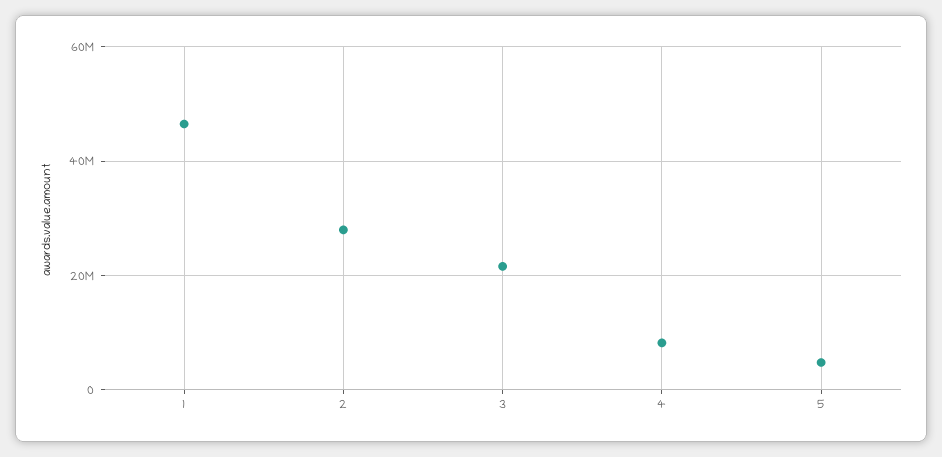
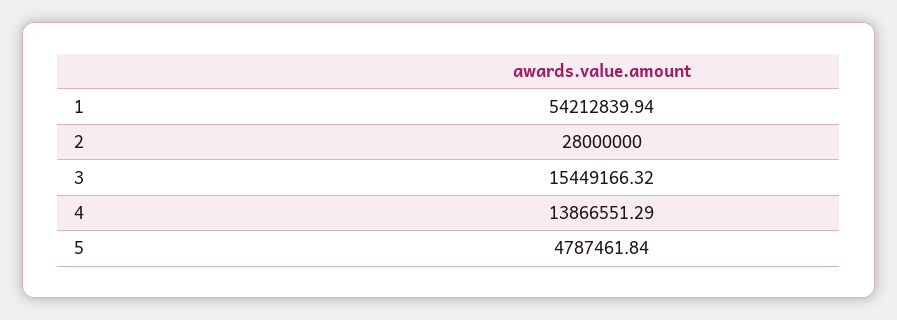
1: 46000000 -> 54212839.94
3: 22000000 -> 15449166.32
4: 8000000 -> 13866551.29

